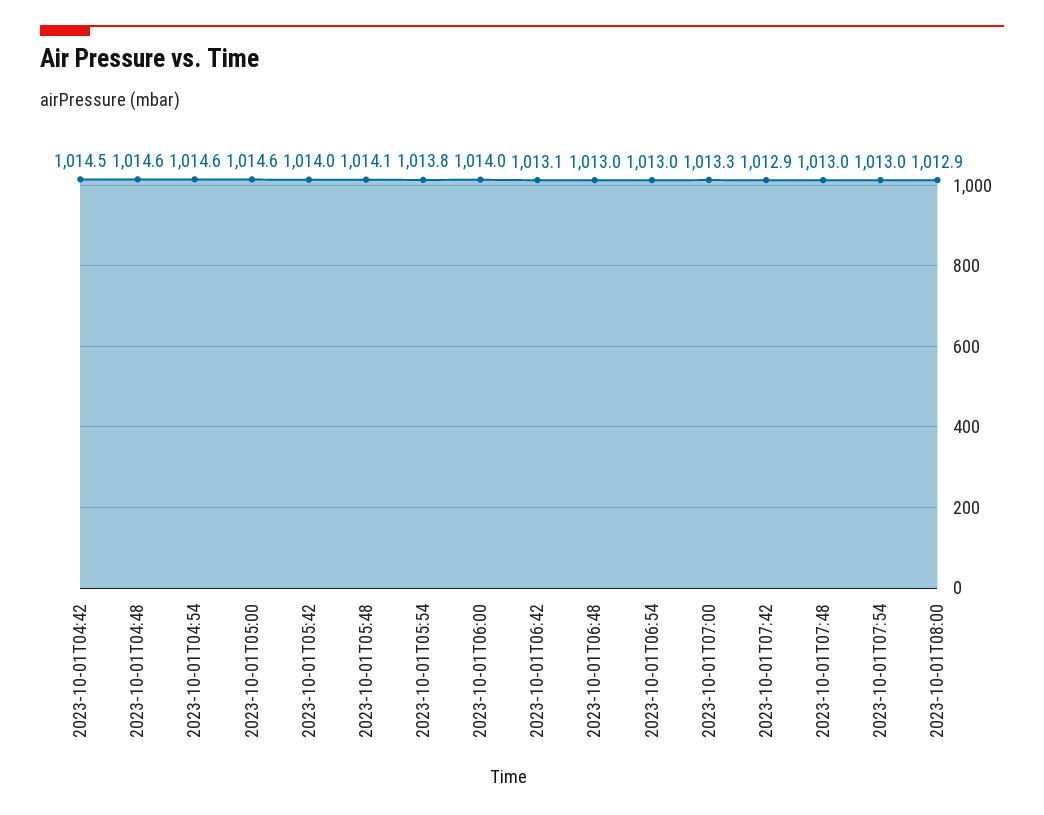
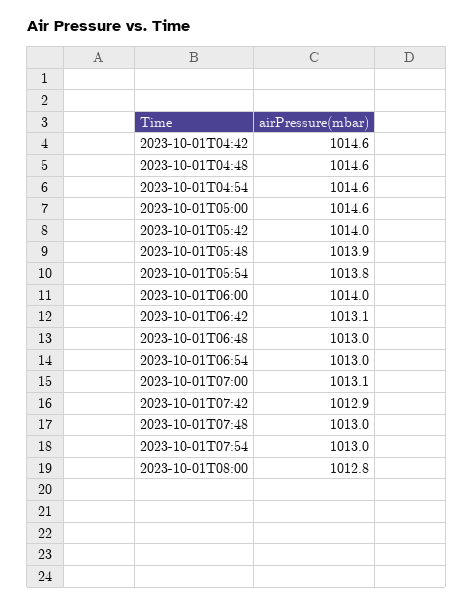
2023-10-01T04:42: 1014.5 -> 1014.6
2023-10-01T05:48: 1014.1 -> 1013.9
2023-10-01T07:00: 1013.3 -> 1013.1
2023-10-01T08:00: 1012.9 -> 1012.8

